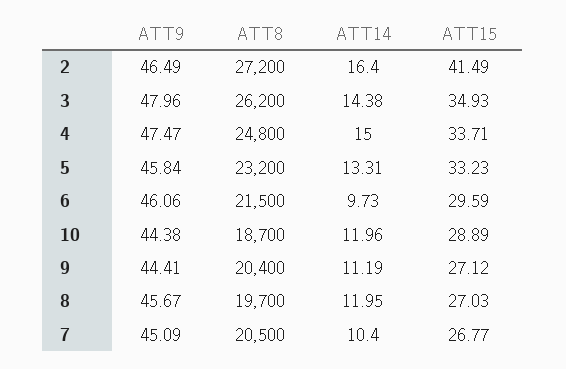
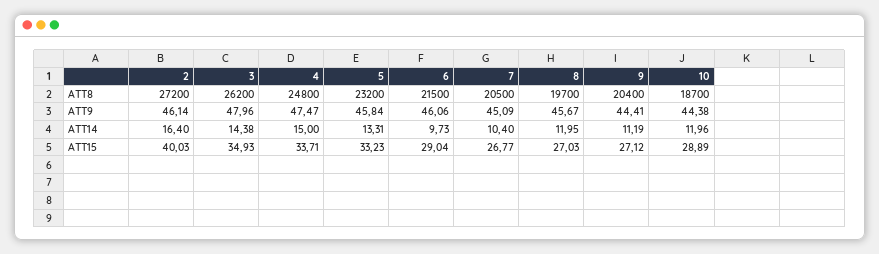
ATT9, 2: 46.49 -> 46.14
ATT15, 2: 41.49 -> 40.03
ATT15, 6: 29.59 -> 29.04

